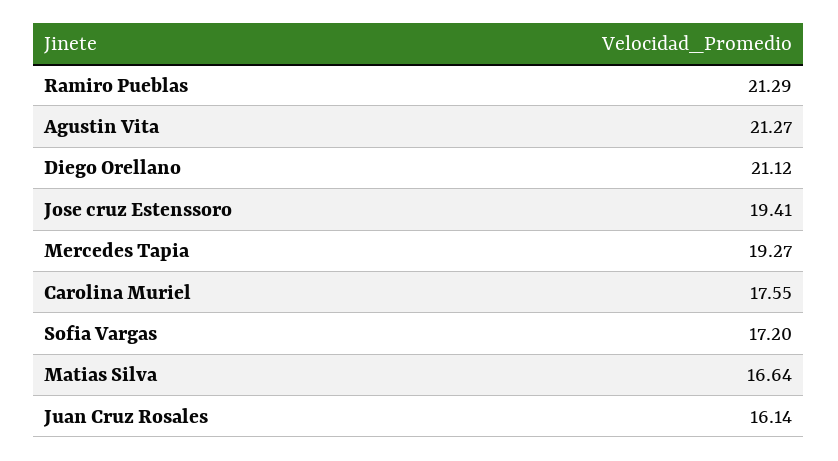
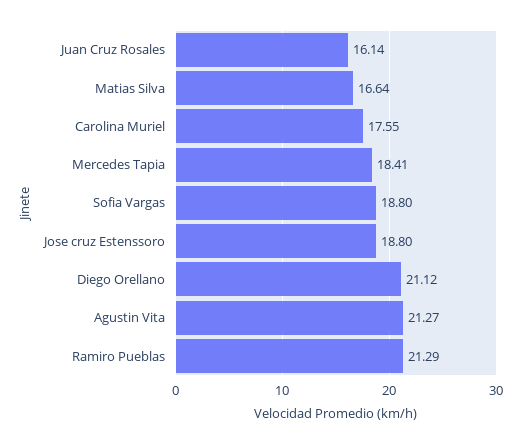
Jose cruz Estenssoro: 19.41 -> 18.8
Mercedes Tapia: 19.27 -> 18.41
Sofia Vargas: 17.2 -> 18.8

